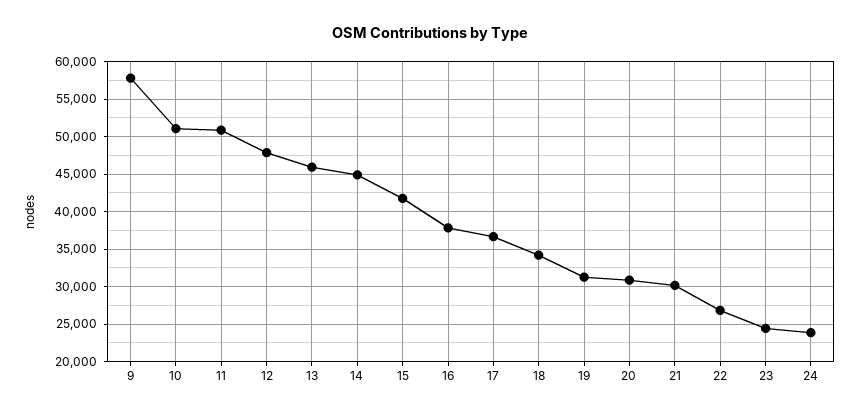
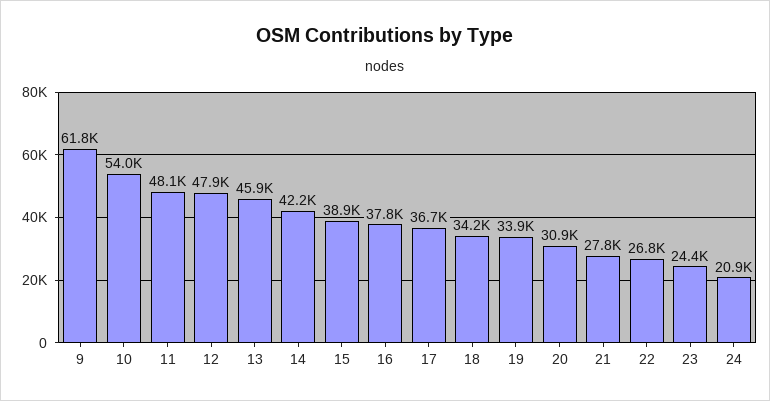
9: 58000 -> 61800
10: 51000 -> 54000
11: 51000 -> 48100
14: 45000 -> 42200
15: 42000 -> 38900
19: 31000 -> 33900
21: 30000 -> 27800
24: 24000 -> 20900

